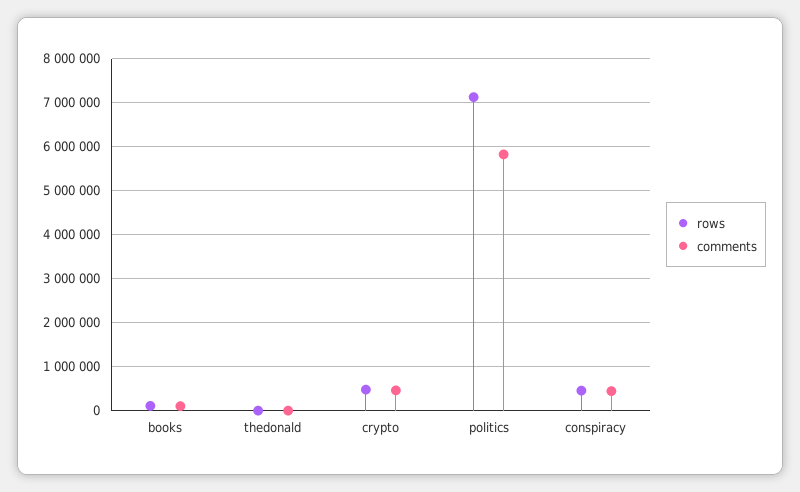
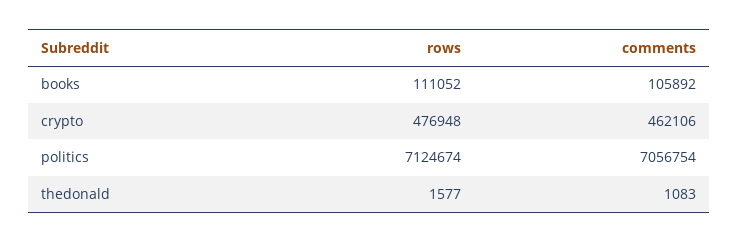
comments, politics: 5800000 -> 7056754
rows, conspiracy: 400000 -> none
comments, conspiracy: 400000 -> none

